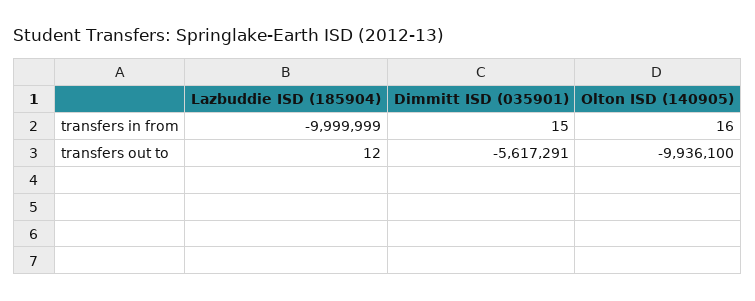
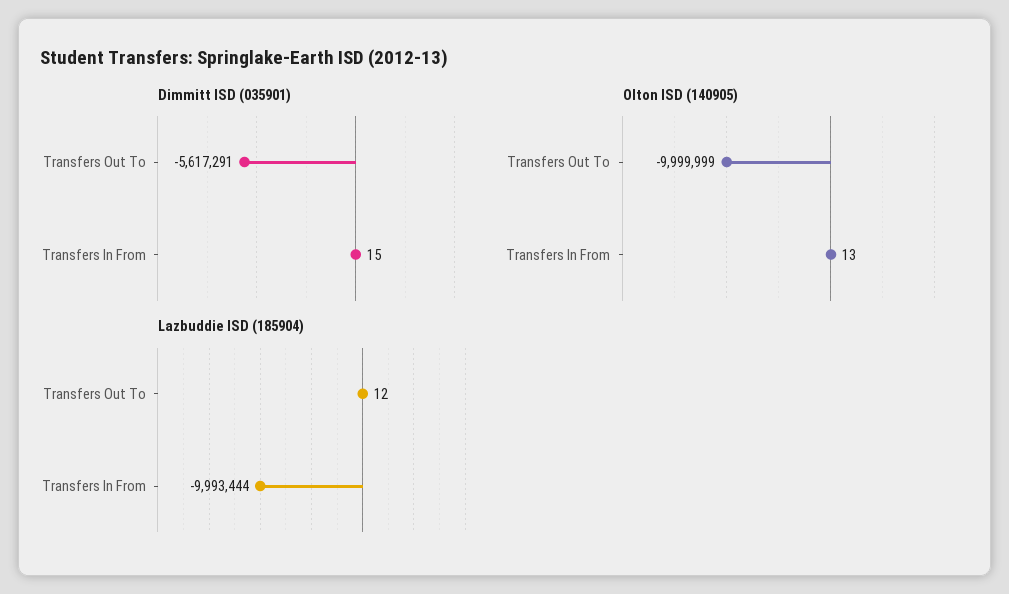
Lazbuddie ISD (185904), transfers in from: -9999999 -> -9993444
Olton ISD (140905), transfers in from: 16 -> 13
Olton ISD (140905), transfers out to: -9936100 -> -9999999

